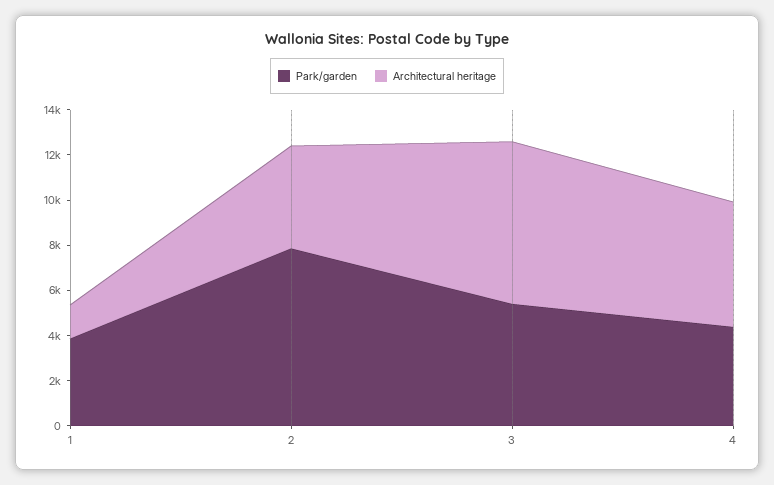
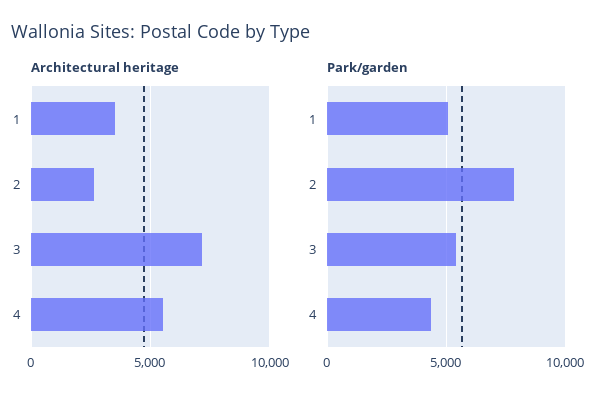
Park/garden, 1: 4000 -> 5000
Architectural heritage, 1: 1500 -> 3500
Architectural heritage, 2: 4500 -> 2500

